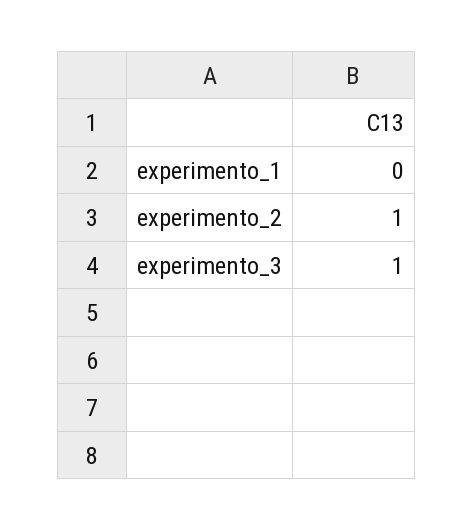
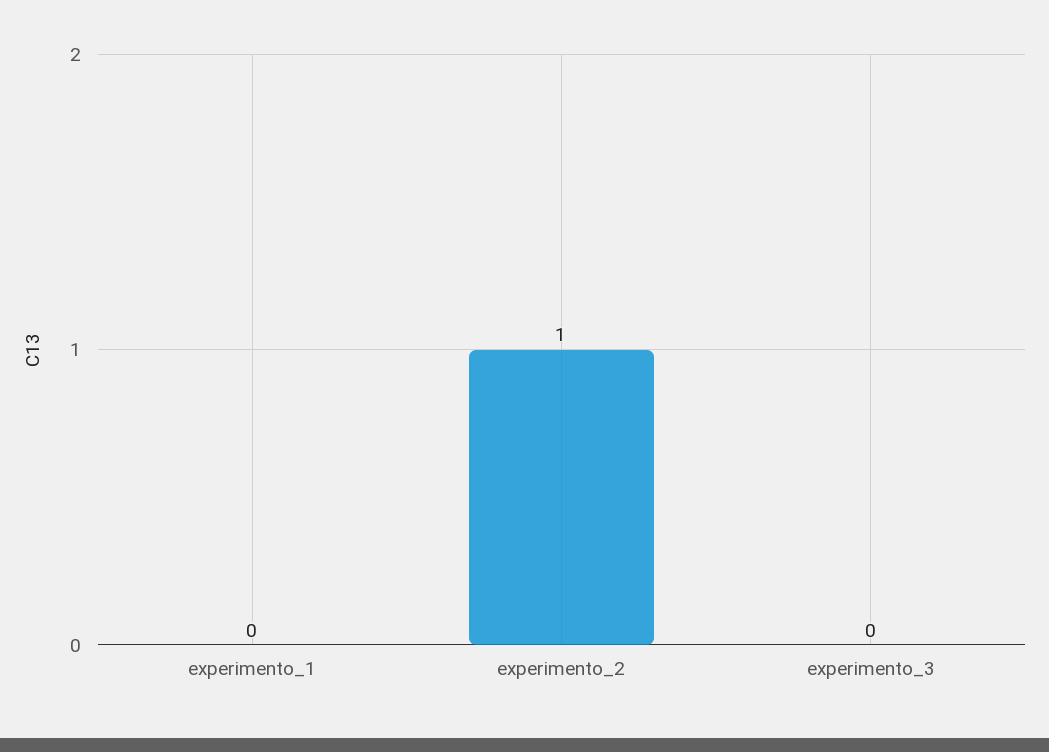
experimento_3: 1 -> 0

